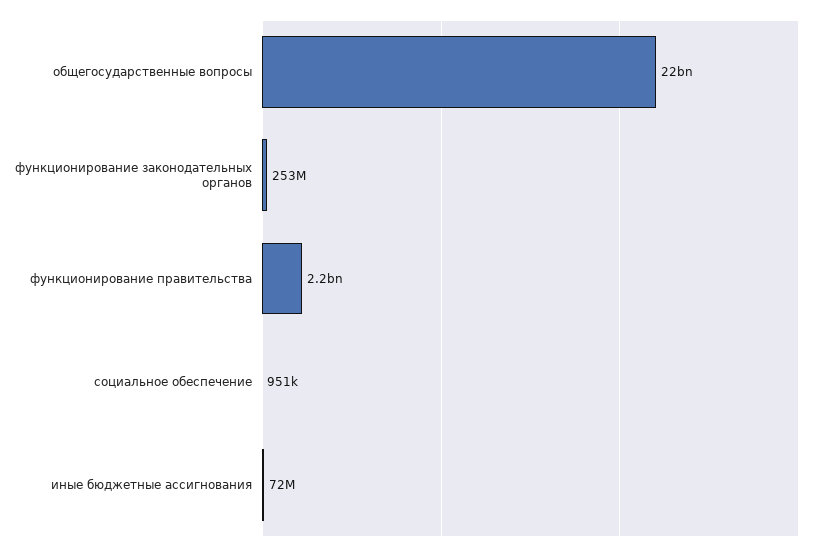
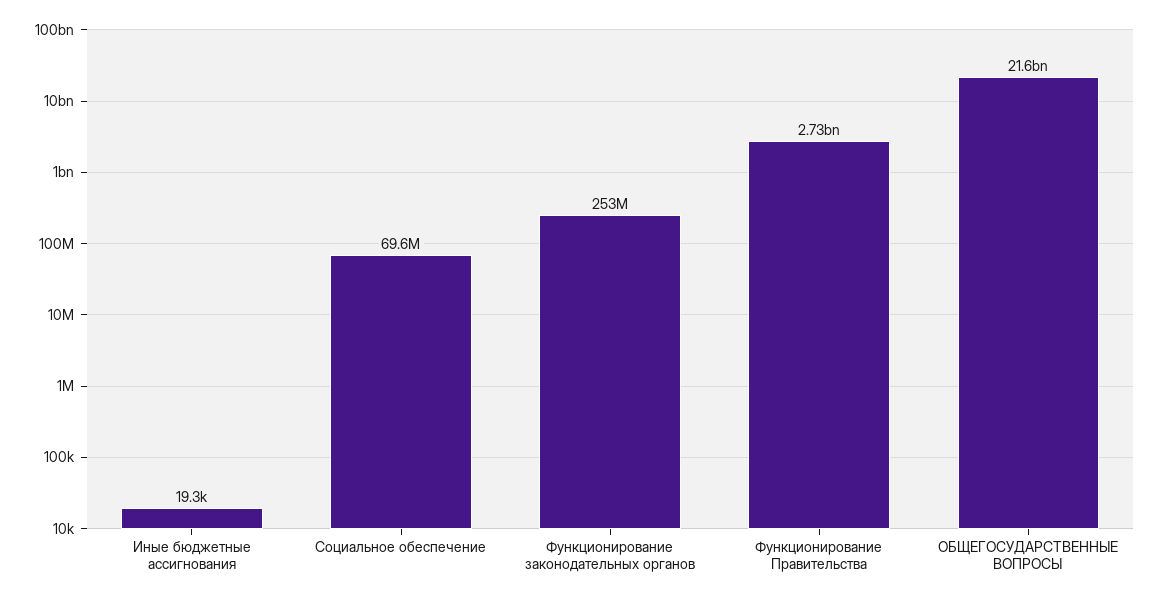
функционирование правительства: 2200000000 -> 2730000000
социальное обеспечение: 951000 -> 69600000
иные бюджетные ассигнования: 72000000 -> 19300

